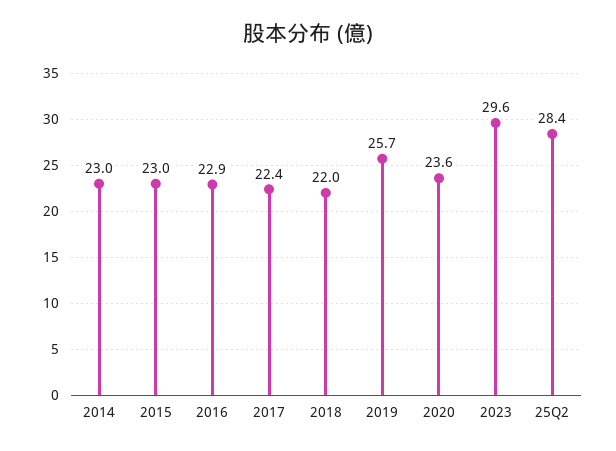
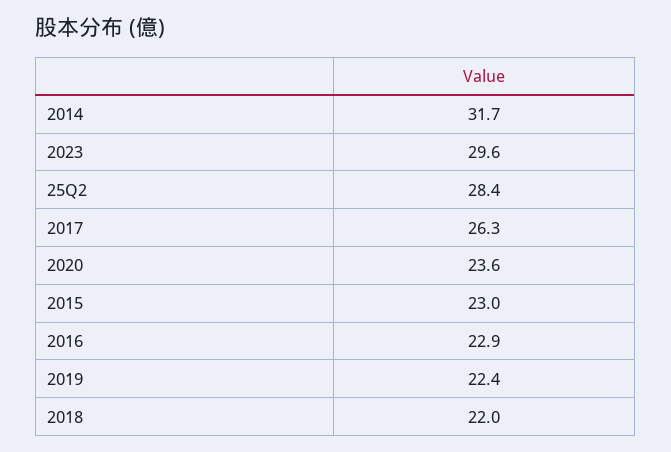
2014: 23 -> 31.7
2017: 22.4 -> 26.3
2019: 25.7 -> 22.4

